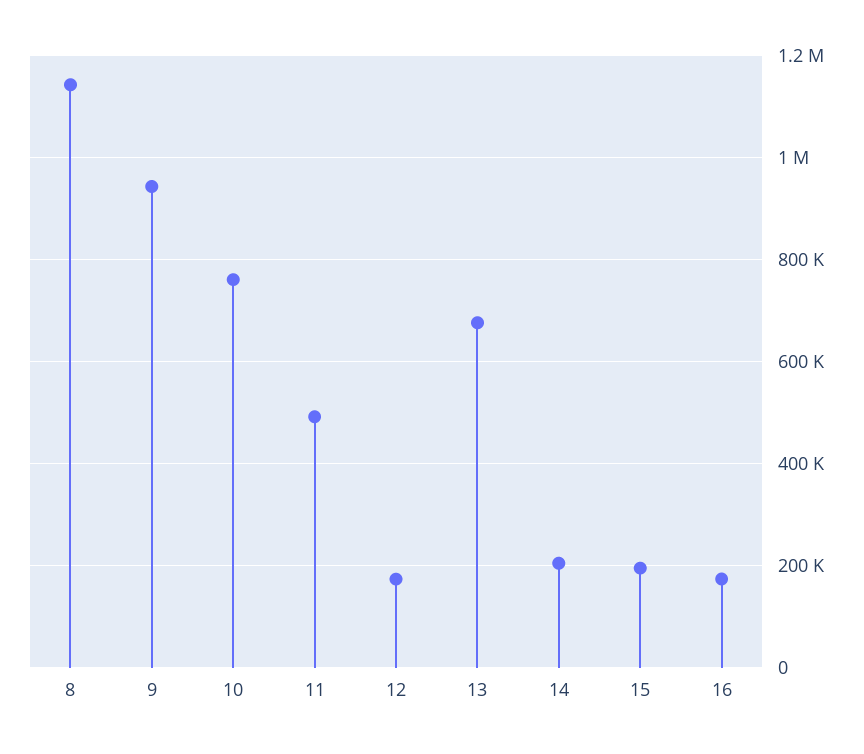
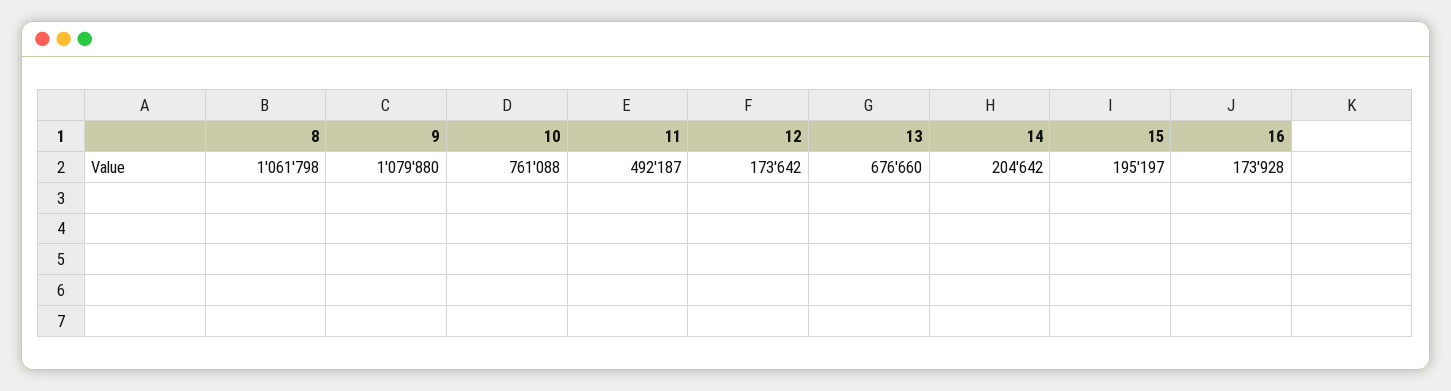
8: 1140000 -> 1061798
9: 940000 -> 1079880

